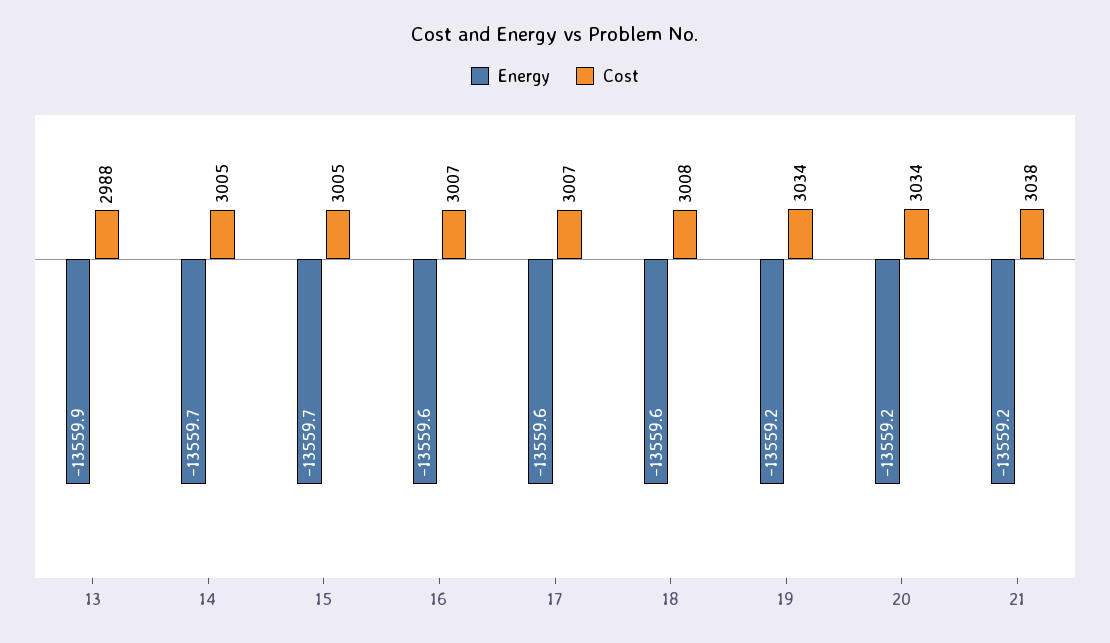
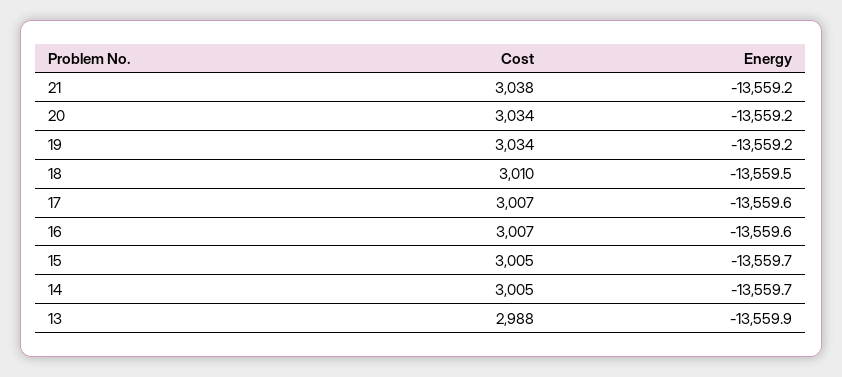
Energy, 18: -13559.6 -> -13559.5
Cost, 18: 3008 -> 3010

